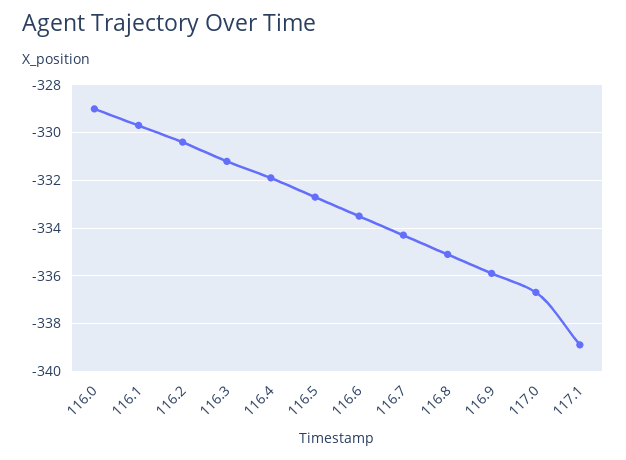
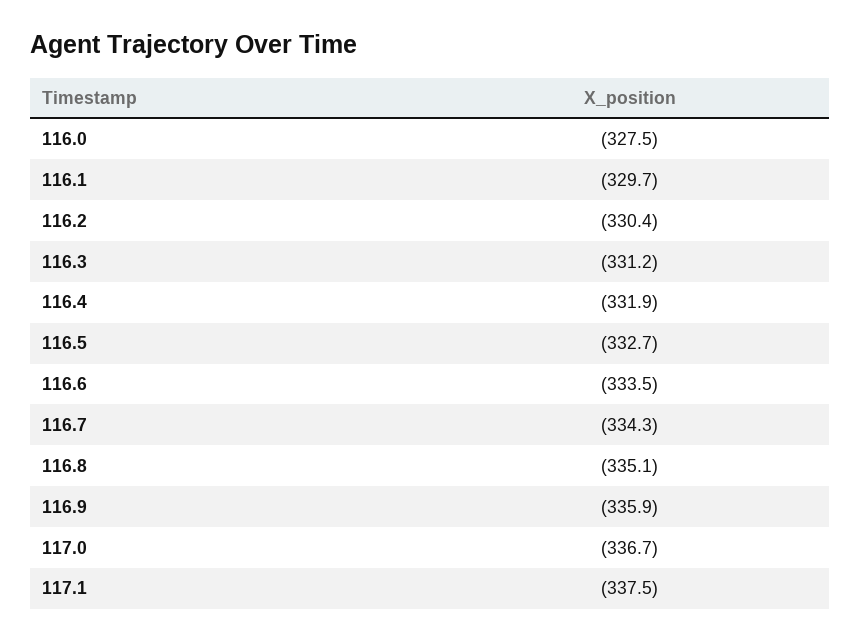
116.0: -329 -> -327.5
117.1: -339 -> -337.5

